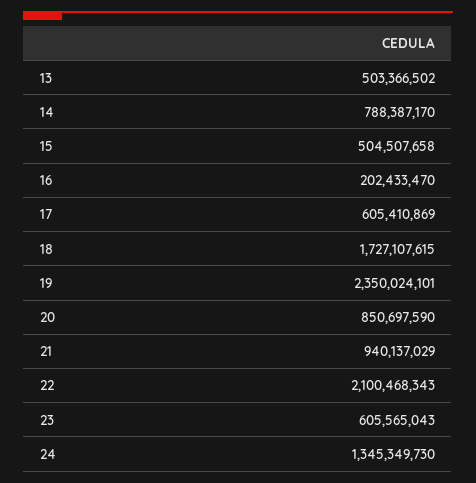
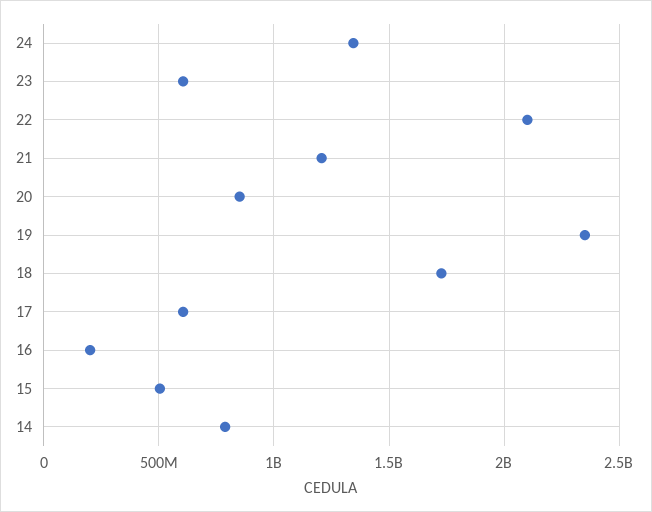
13: 503366502 -> none
21: 940137029 -> 1200000000

